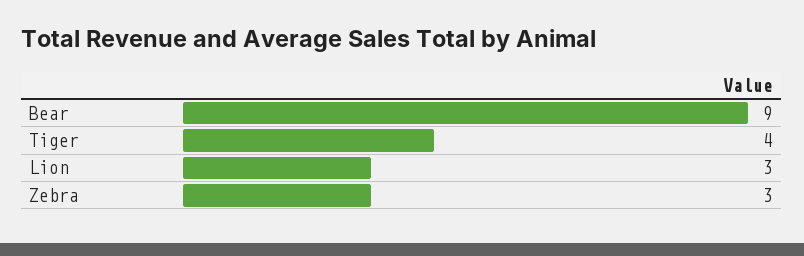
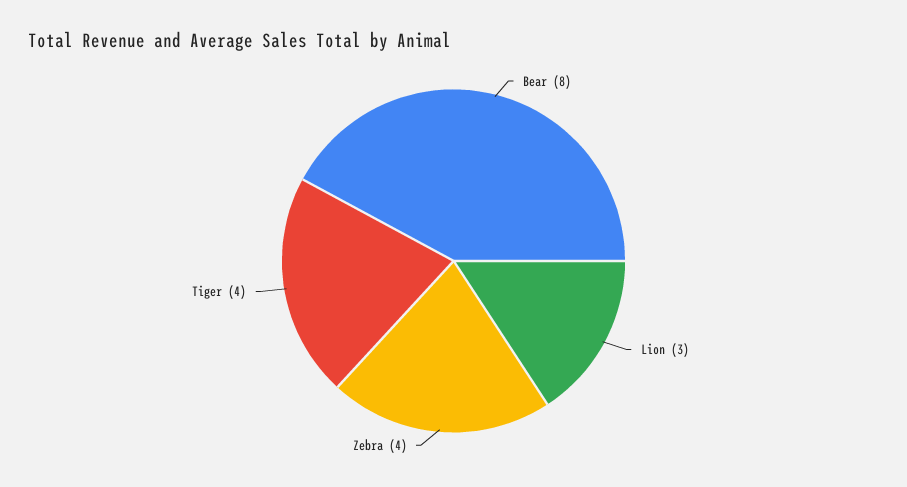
Bear: 9 -> 8
Zebra: 3 -> 4

